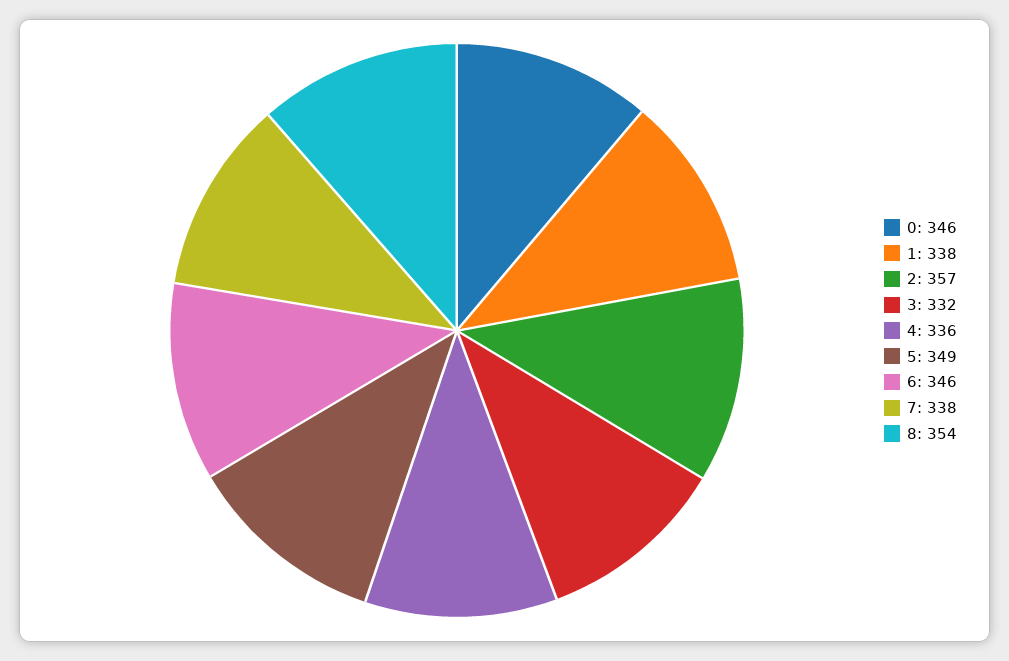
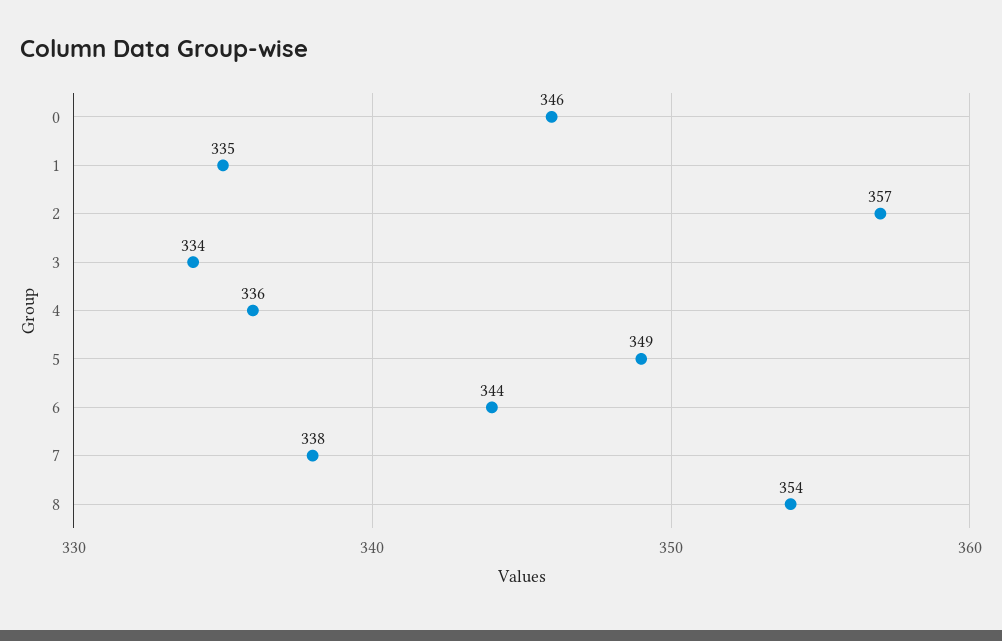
1: 338 -> 335
3: 332 -> 334
6: 346 -> 344

